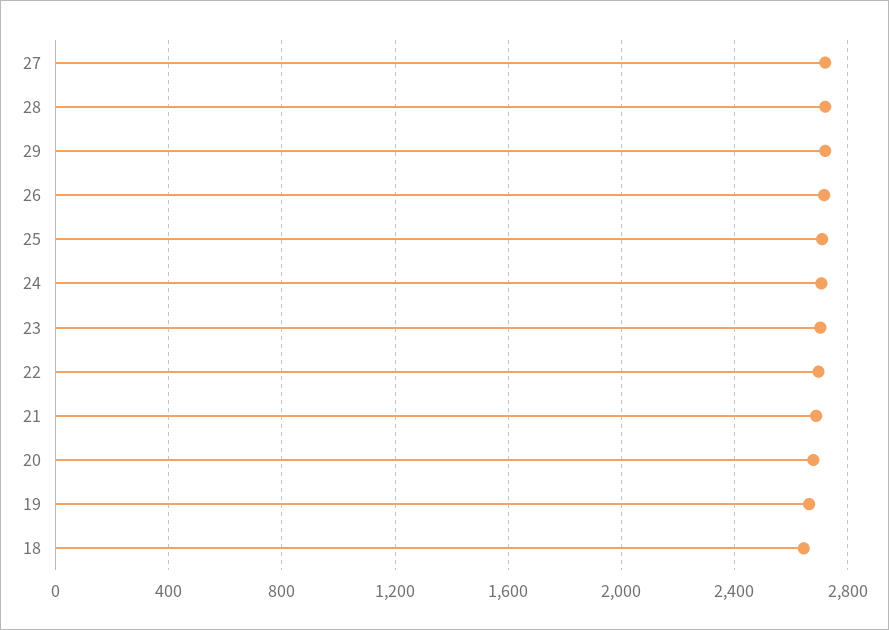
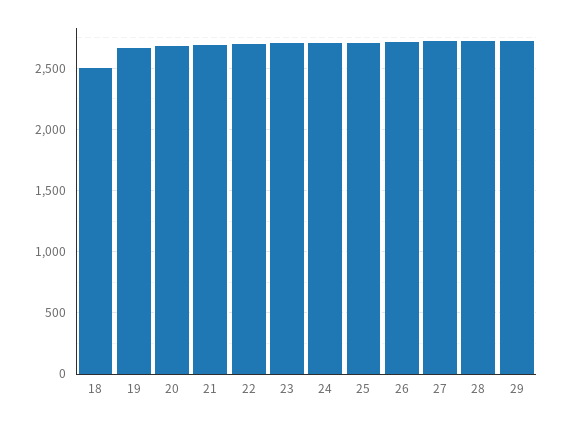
18: 2650 -> 2500

